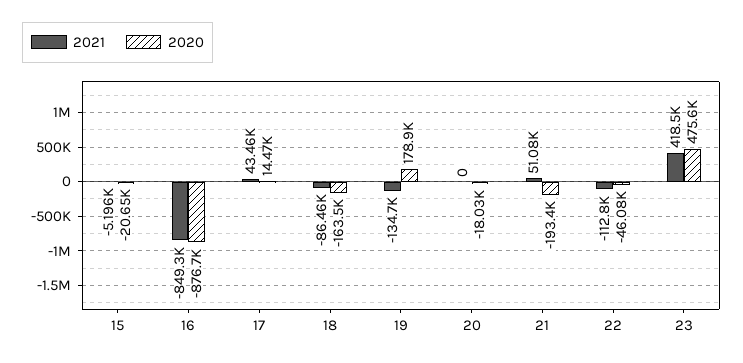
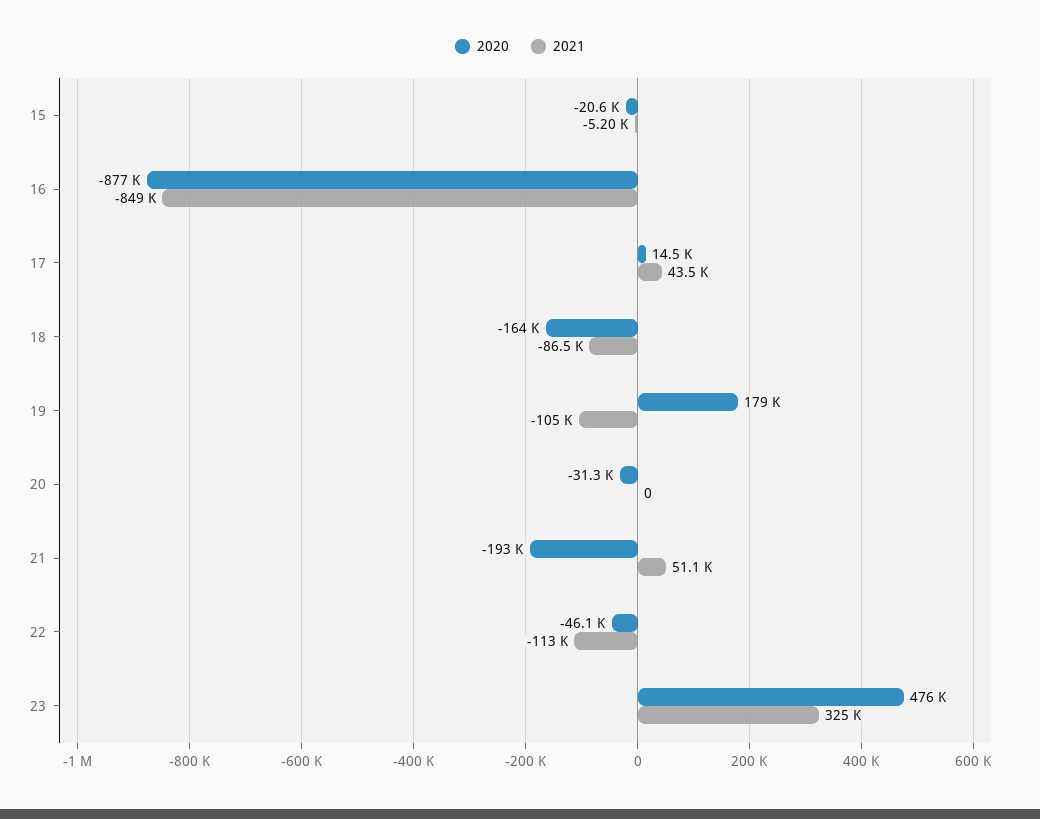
2021, 19: -134700 -> -105000
2020, 20: -18030 -> -31300
2021, 23: 418500 -> 325000

